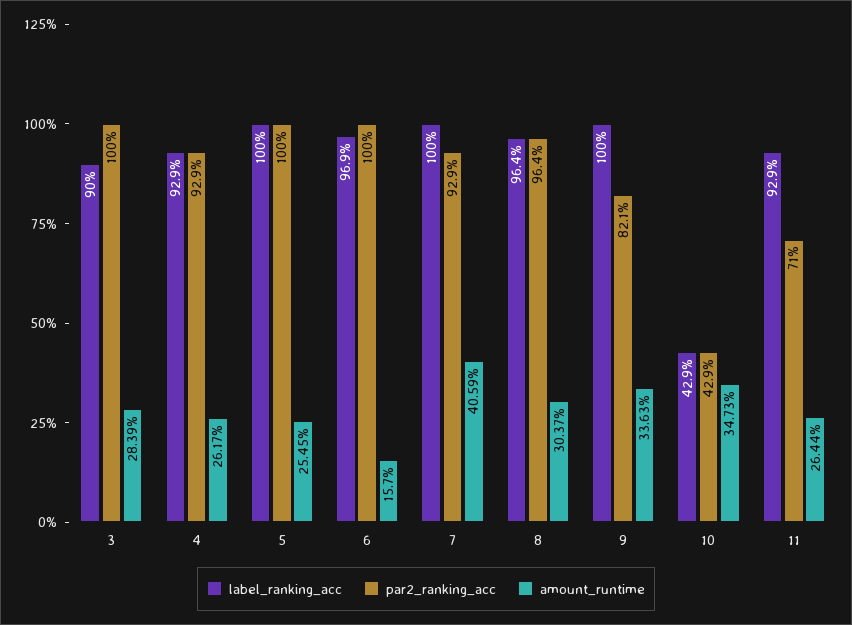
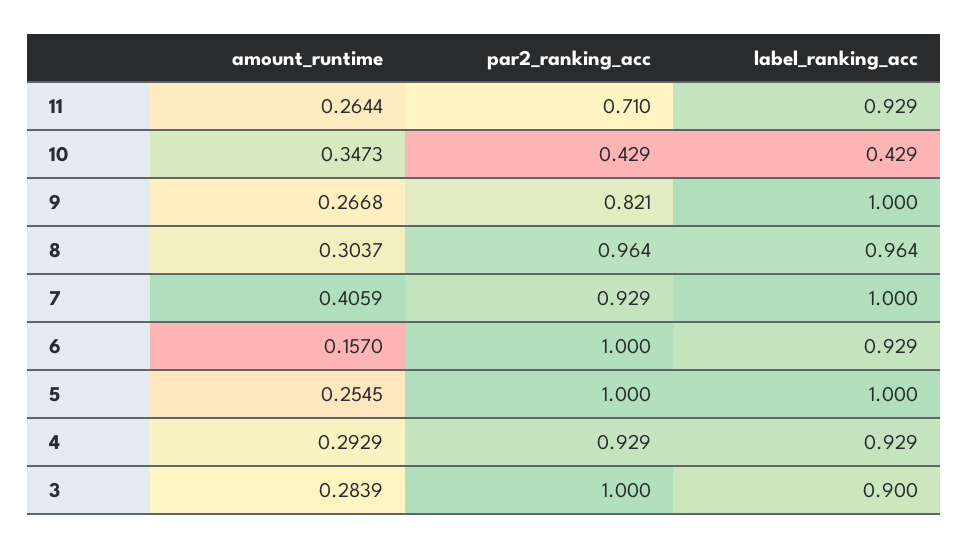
amount_runtime, 4: 0.2617 -> 0.2929
label_ranking_acc, 6: 0.969 -> 0.929
amount_runtime, 9: 0.3363 -> 0.2668

